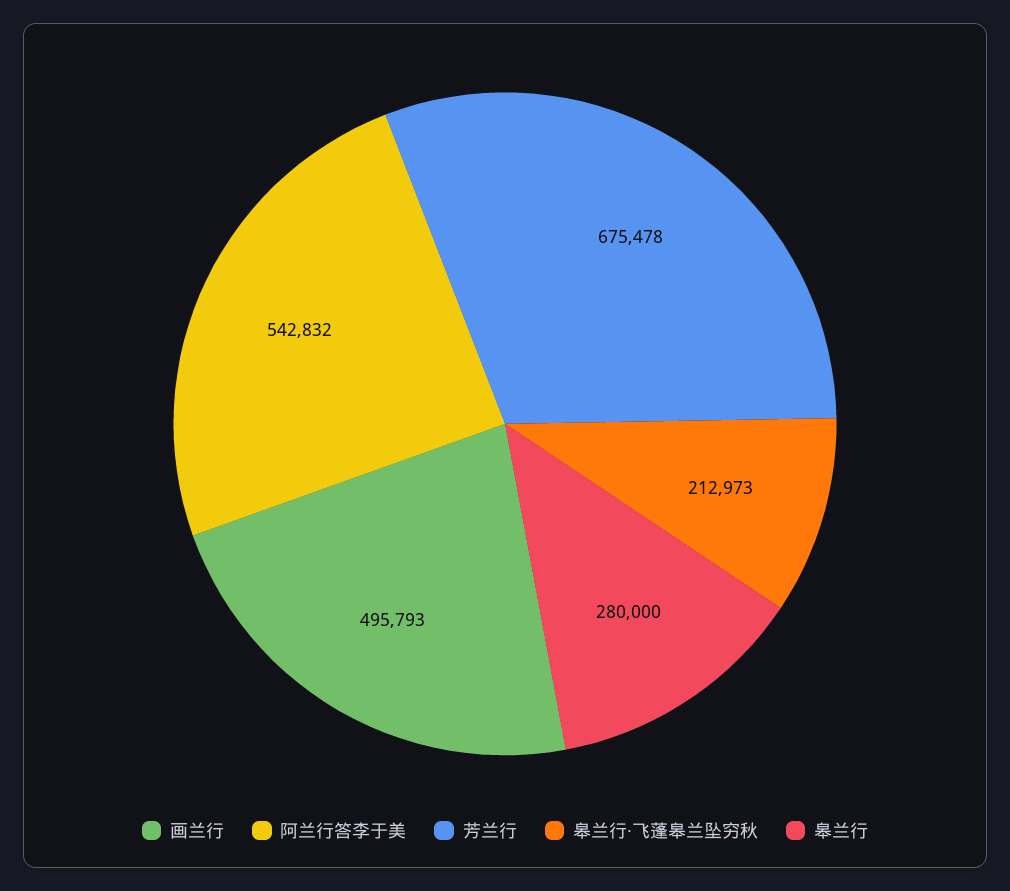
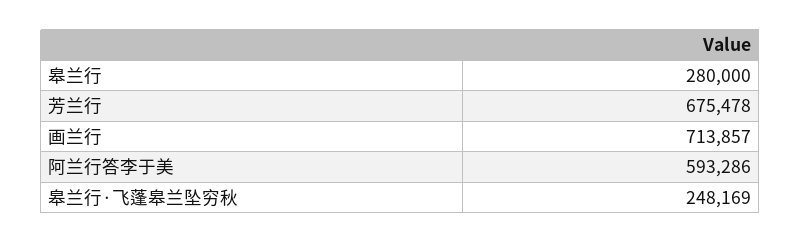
画兰行: 495793 -> 713857
阿兰行答李于美: 542832 -> 593286
皋兰行·飞蓬皋兰坠穷秋: 212973 -> 248169

